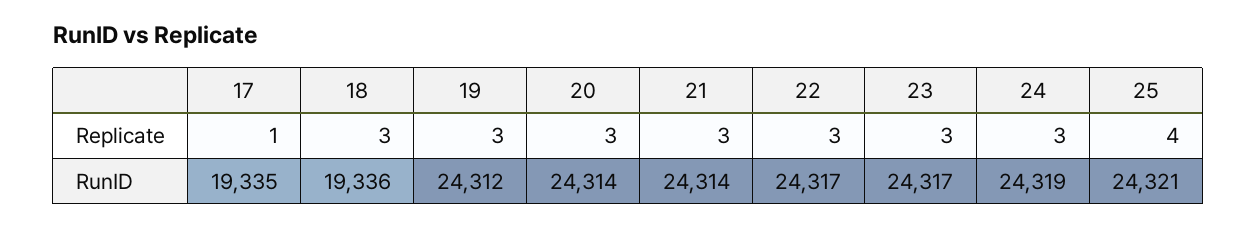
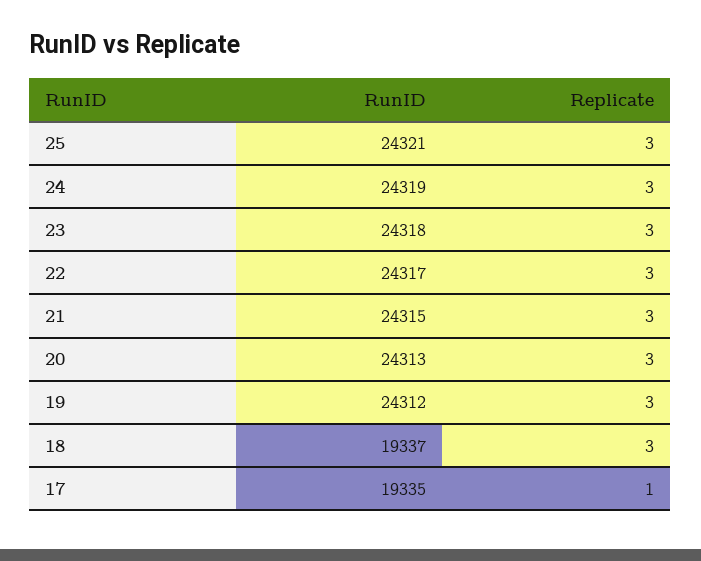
25, Replicate: 4 -> 3
18, RunID: 19336 -> 19337
20, RunID: 24314 -> 24313
21, RunID: 24314 -> 24315
23, RunID: 24317 -> 24318

